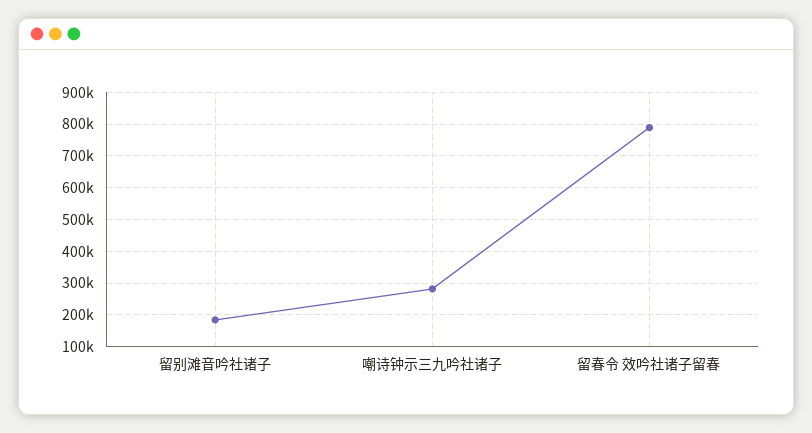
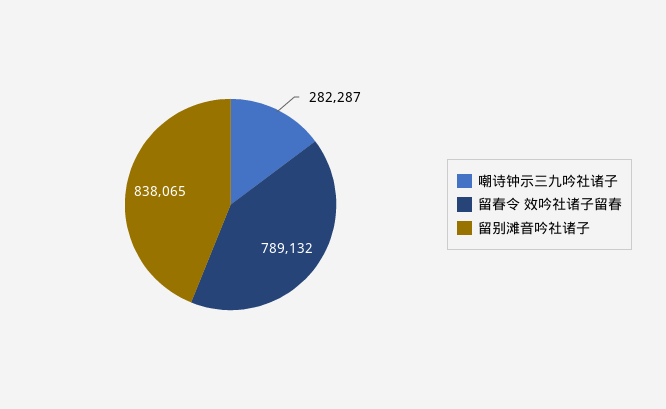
留别滩音吟社诸子: 180000 -> 838065

